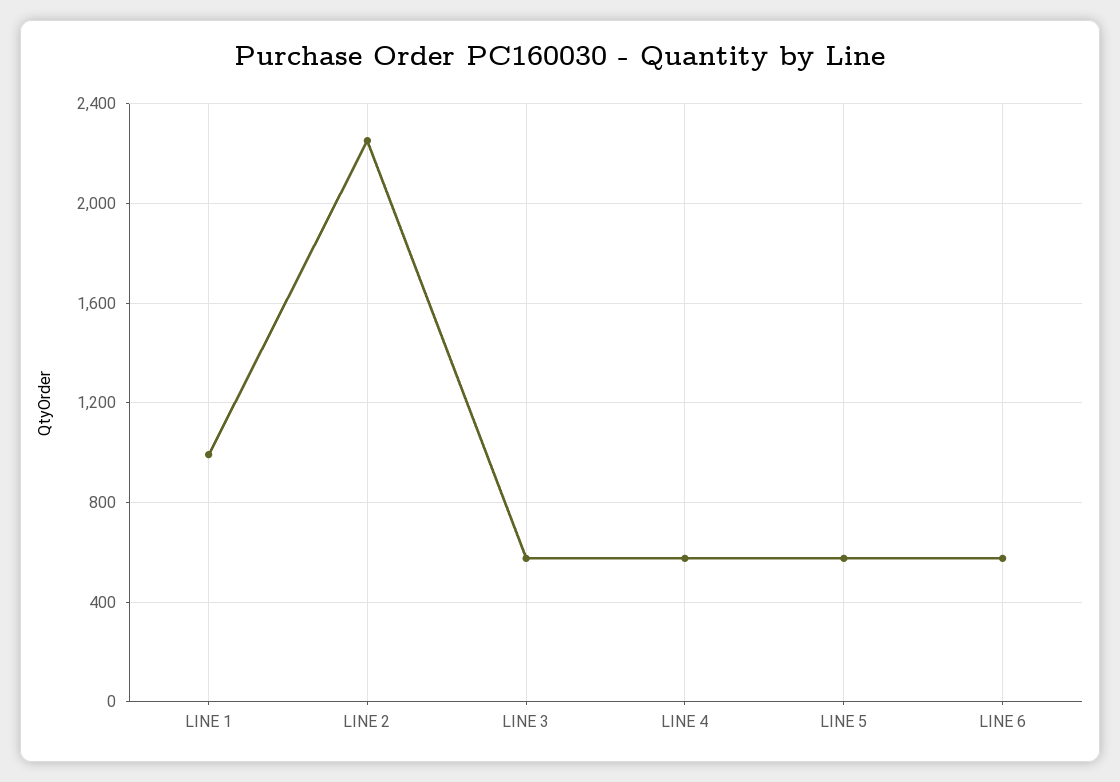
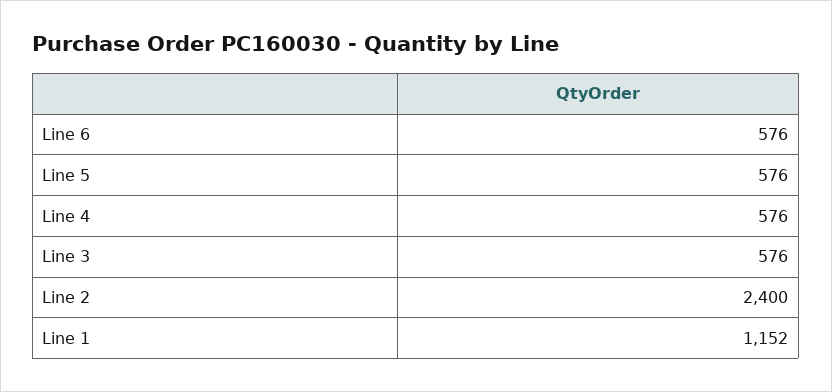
LINE 1: 1000 -> 1152
LINE 2: 2250 -> 2400

